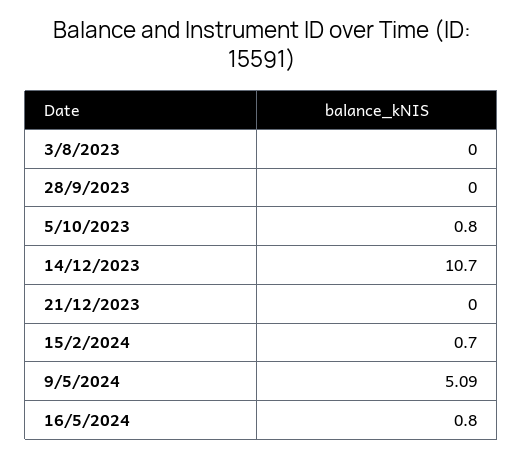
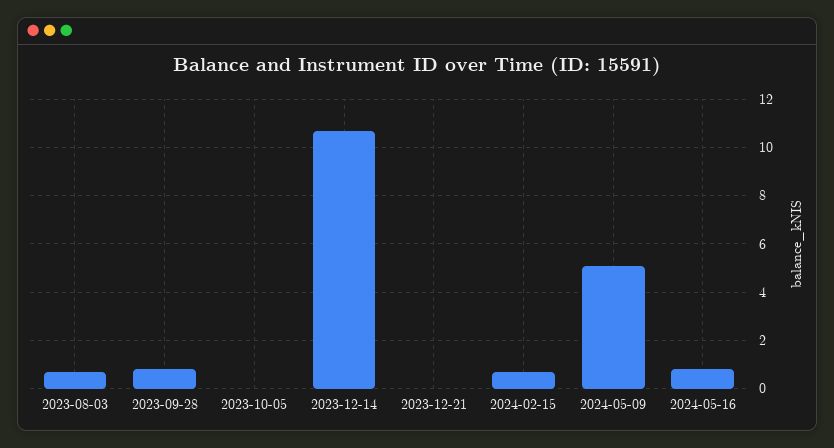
3/8/2023: 0 -> 0.75
28/9/2023: 0 -> 0.75
5/10/2023: 0.8 -> 0

